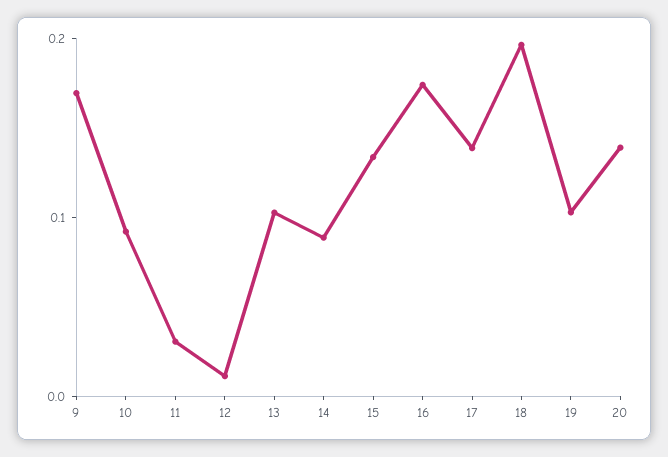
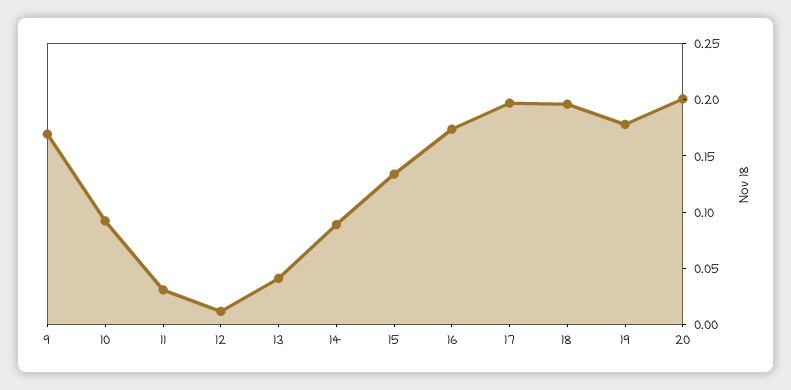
13: 0.1 -> 0.04
17: 0.14 -> 0.2
19: 0.1 -> 0.18
20: 0.14 -> 0.2

